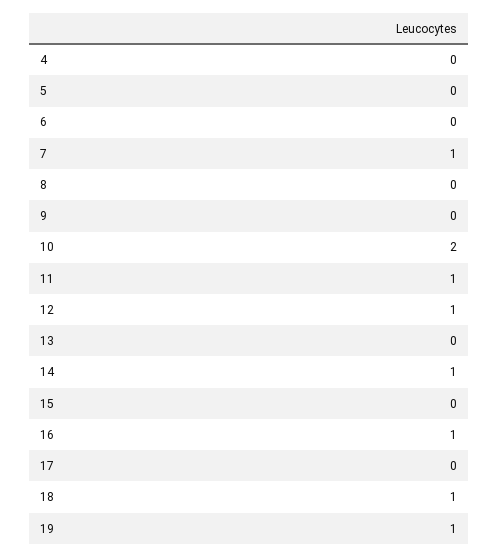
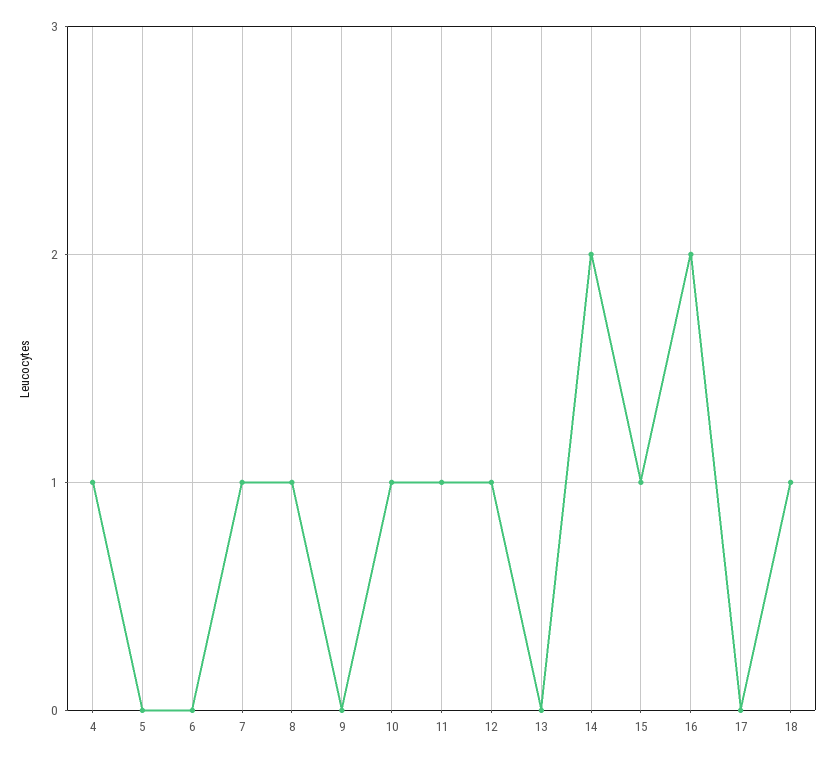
4: 0 -> 1
8: 0 -> 1
10: 2 -> 1
14: 1 -> 2
15: 0 -> 1
16: 1 -> 2
19: 1 -> none

